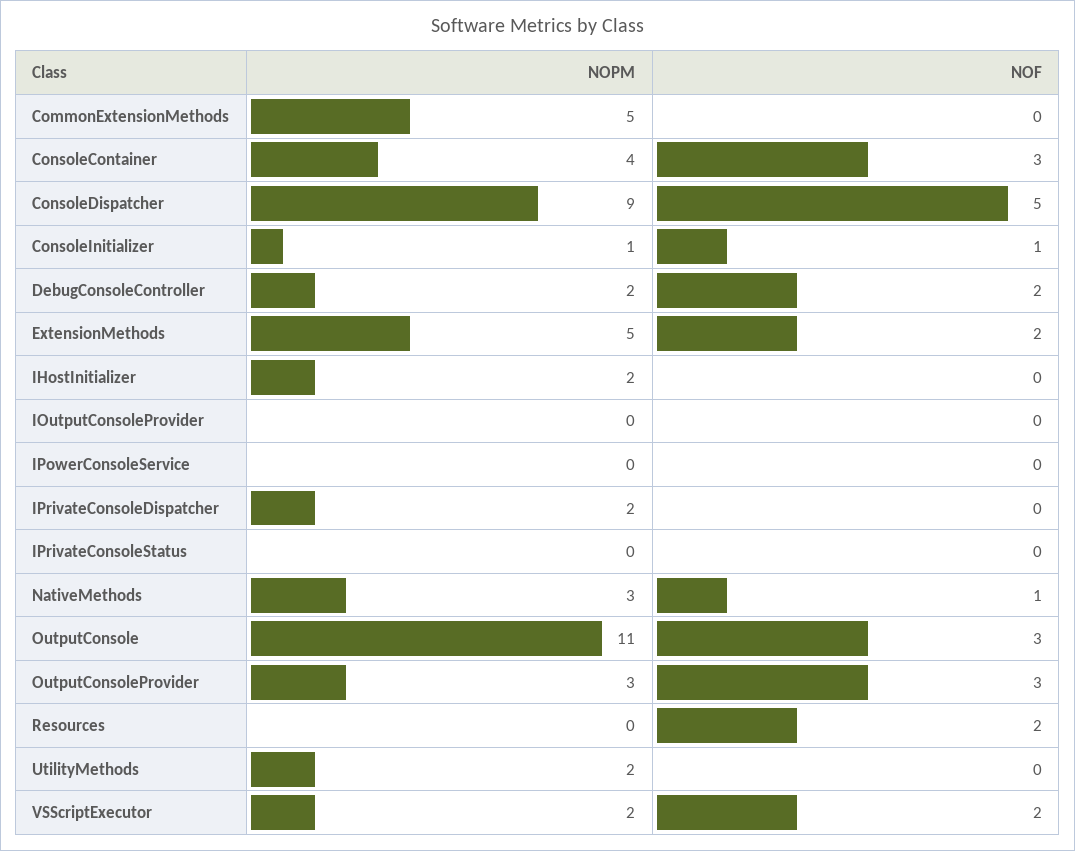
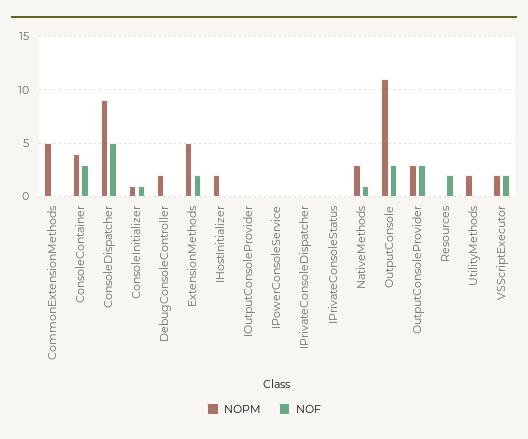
NOF, DebugConsoleController: 2 -> 0
NOPM, IPrivateConsoleDispatcher: 2 -> 0

